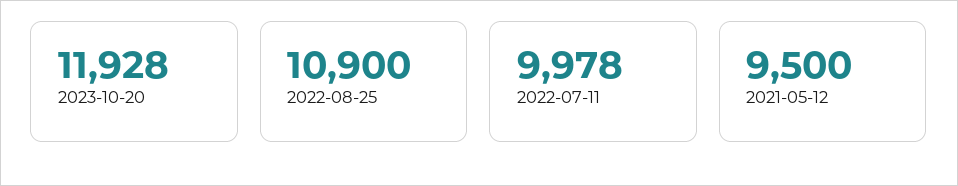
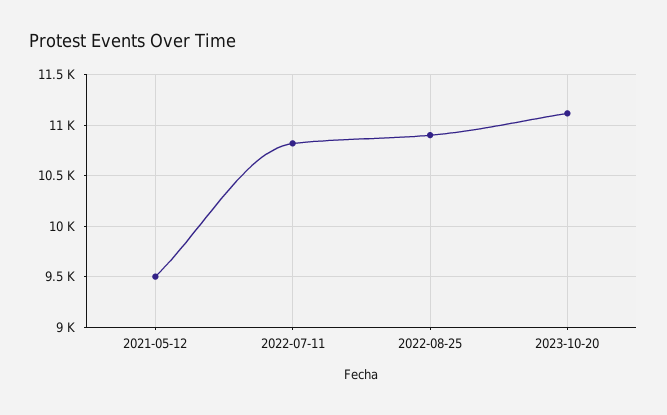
2023-10-20: 11928 -> 11100
2022-07-11: 9978 -> 10800

